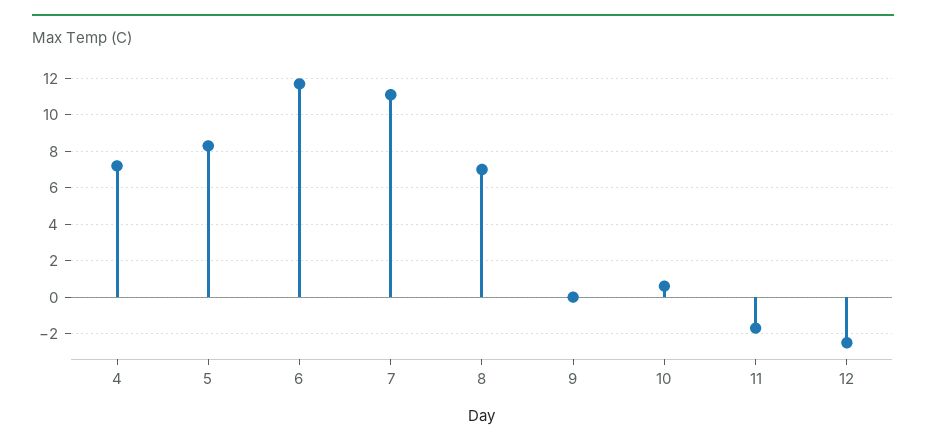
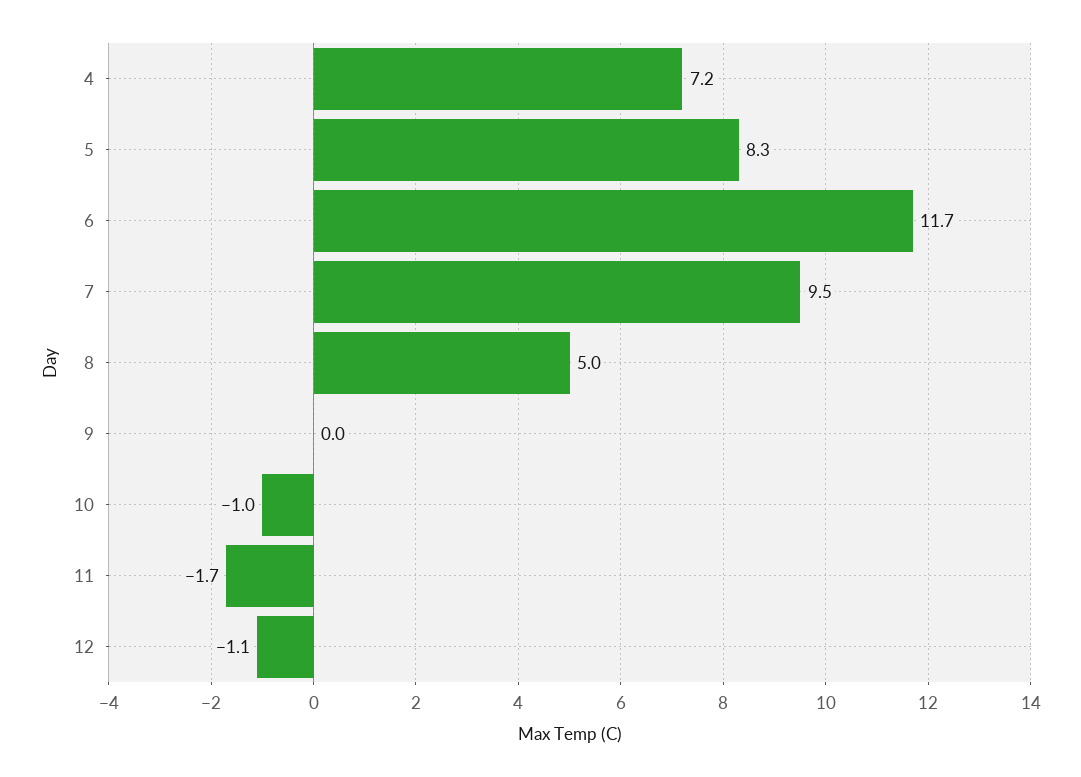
7: 11 -> 9.5
8: 7 -> 5
10: 0.5 -> -1
12: -2.5 -> -1.1

